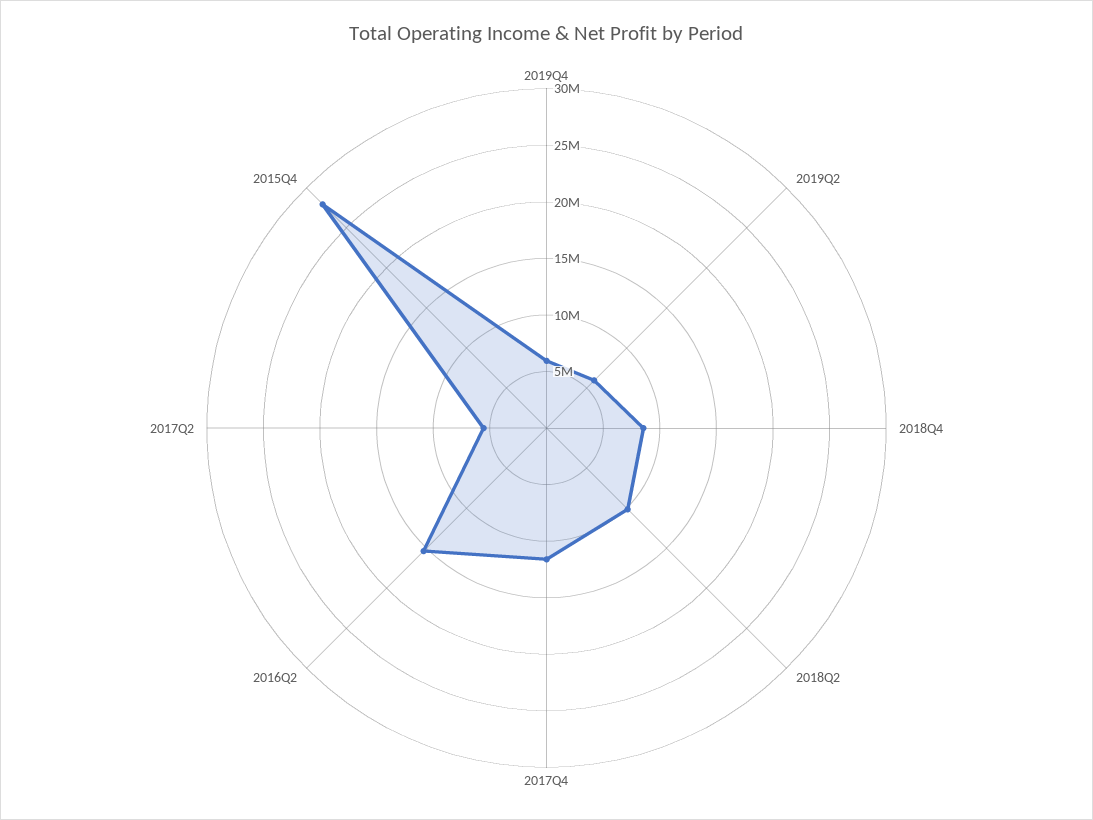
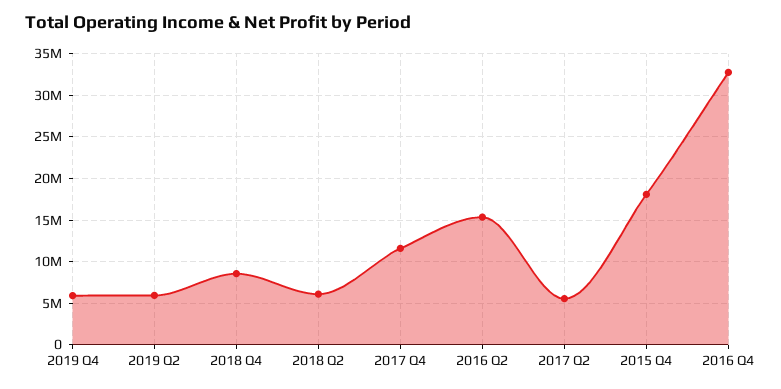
2018Q2: 10000000 -> 6000000
2015Q4: 28000000 -> 18000000
2016 Q4: none -> 33000000

